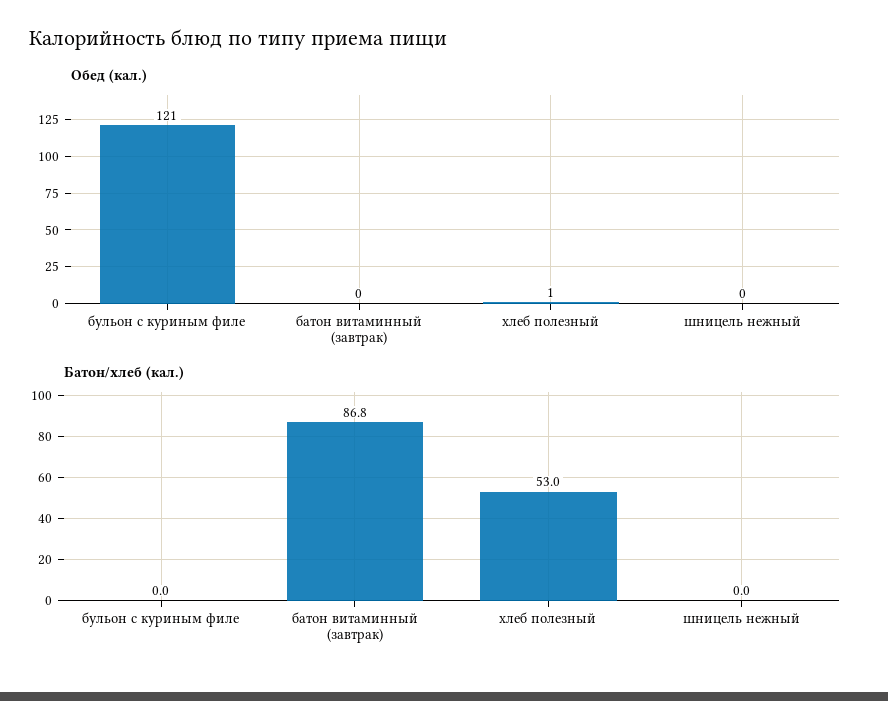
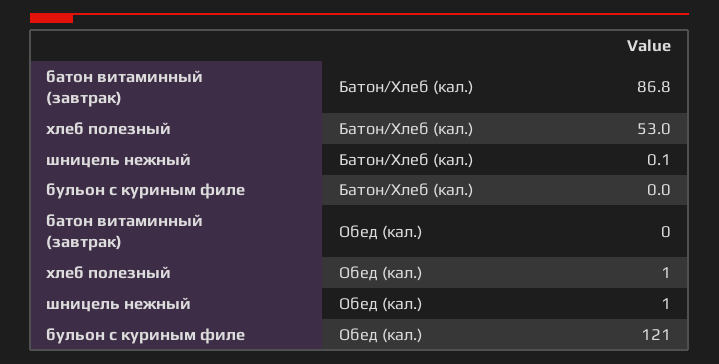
Обед (кал.), шницель нежный: 0 -> 1
Батон/хлеб (кал.), шницель нежный: 0 -> 0.1

